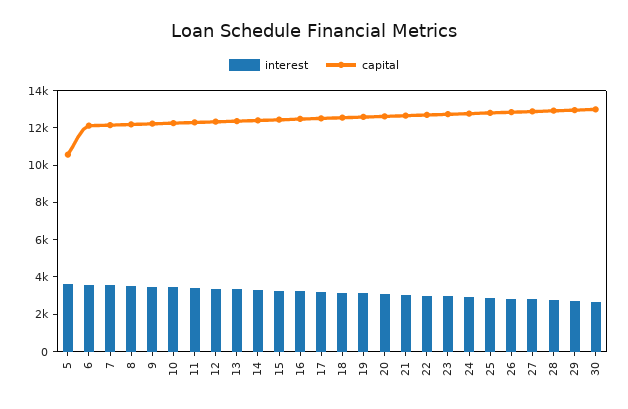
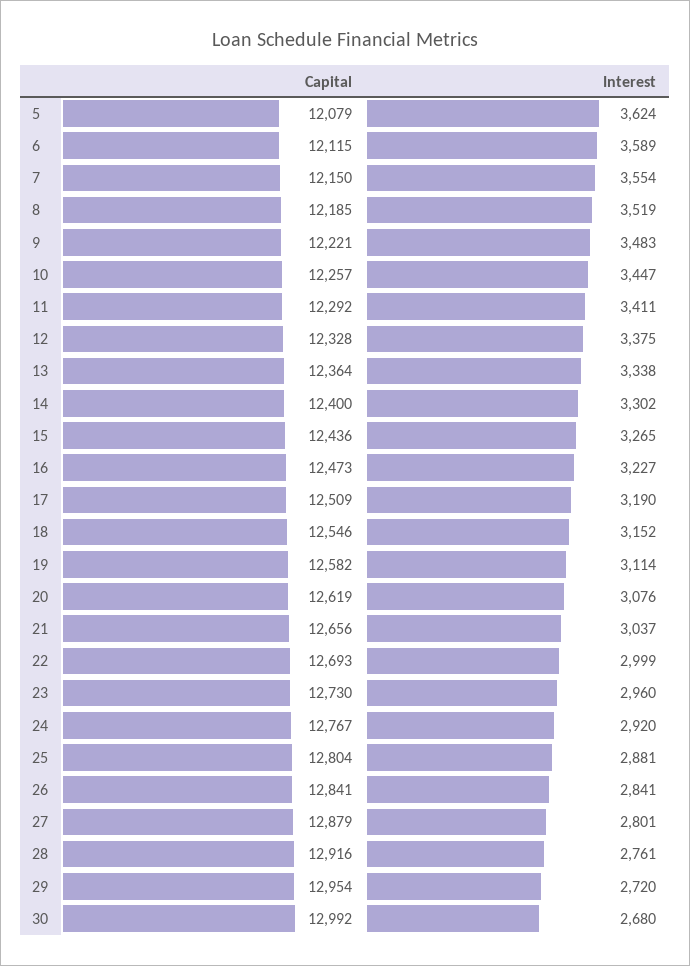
capital, 5: 10500 -> 12079

